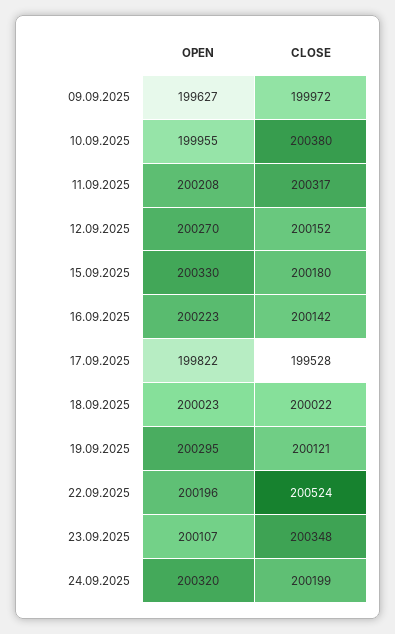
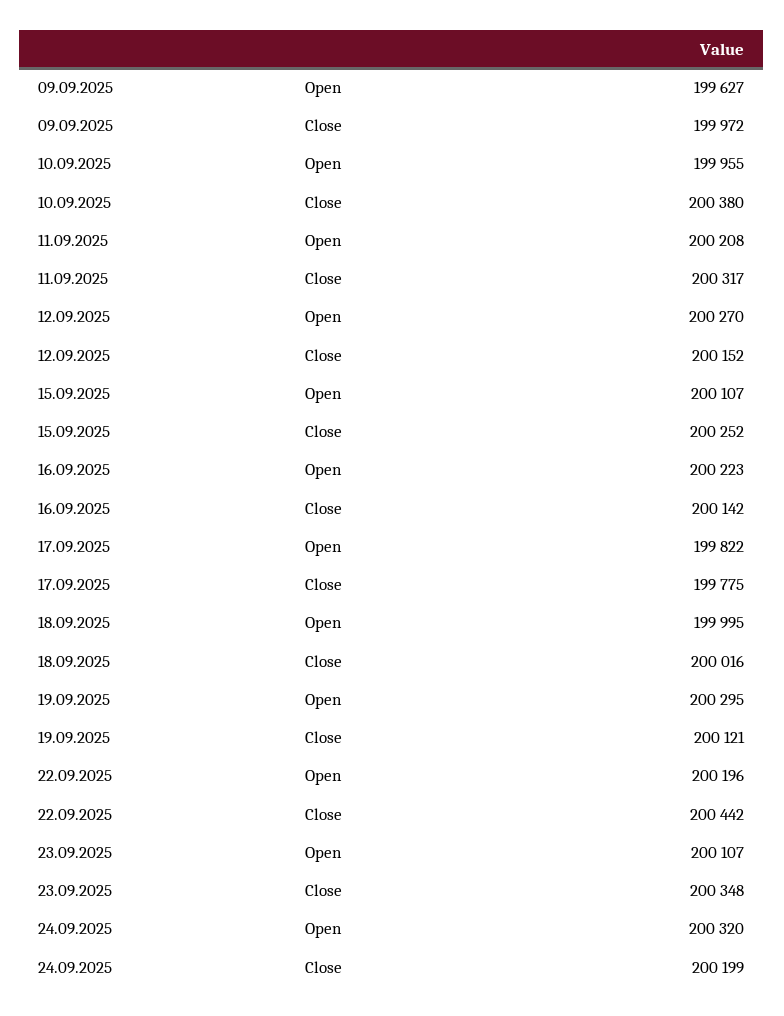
OPEN, 15.09.2025: 200330 -> 200107
CLOSE, 15.09.2025: 200180 -> 200252
CLOSE, 17.09.2025: 199528 -> 199775
OPEN, 18.09.2025: 200023 -> 199995
CLOSE, 18.09.2025: 200022 -> 200016
CLOSE, 22.09.2025: 200524 -> 200442

